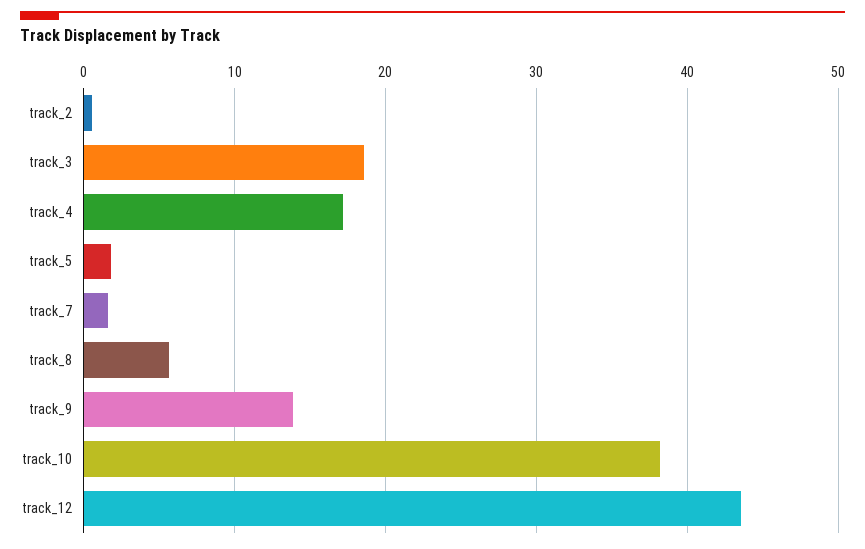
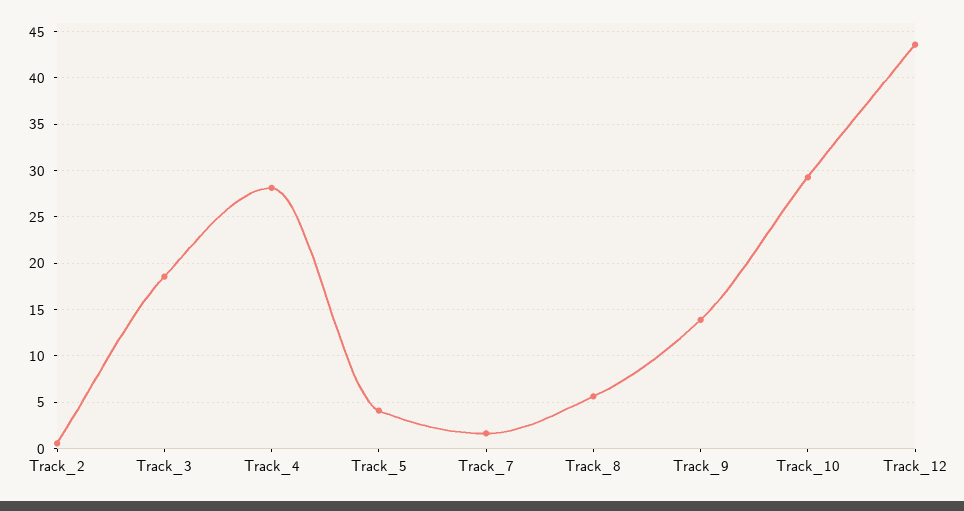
track_4: 17 -> 28
track_5: 2 -> 4
track_10: 38 -> 29

